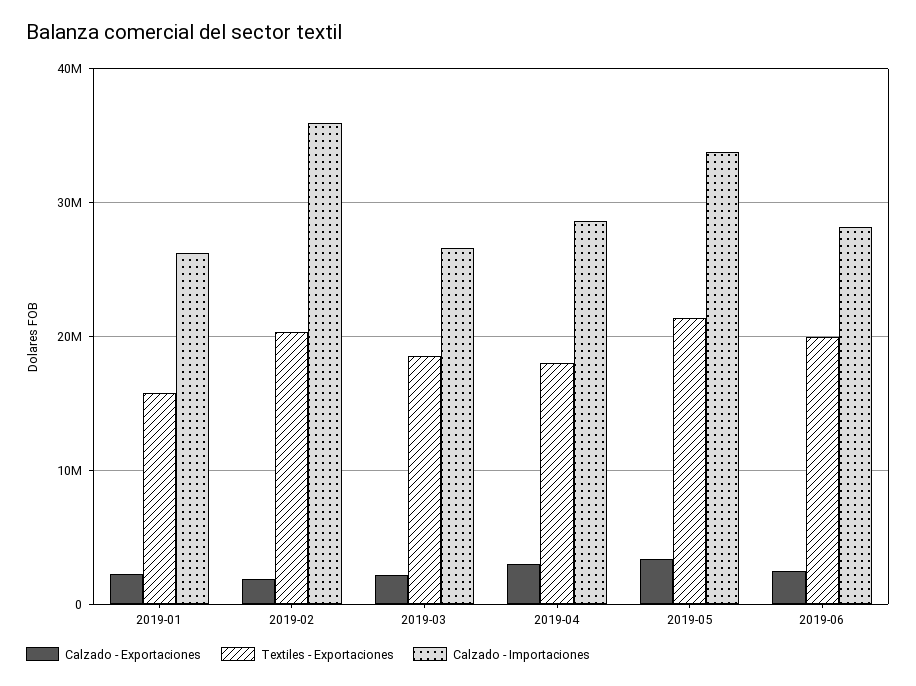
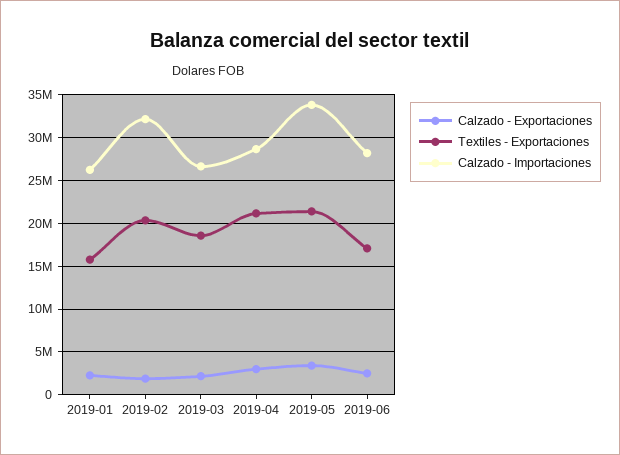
Calzado - Importaciones, 2019-02: 36000000 -> 32000000
Textiles - Exportaciones, 2019-04: 18000000 -> 21000000
Textiles - Exportaciones, 2019-06: 20000000 -> 17000000

